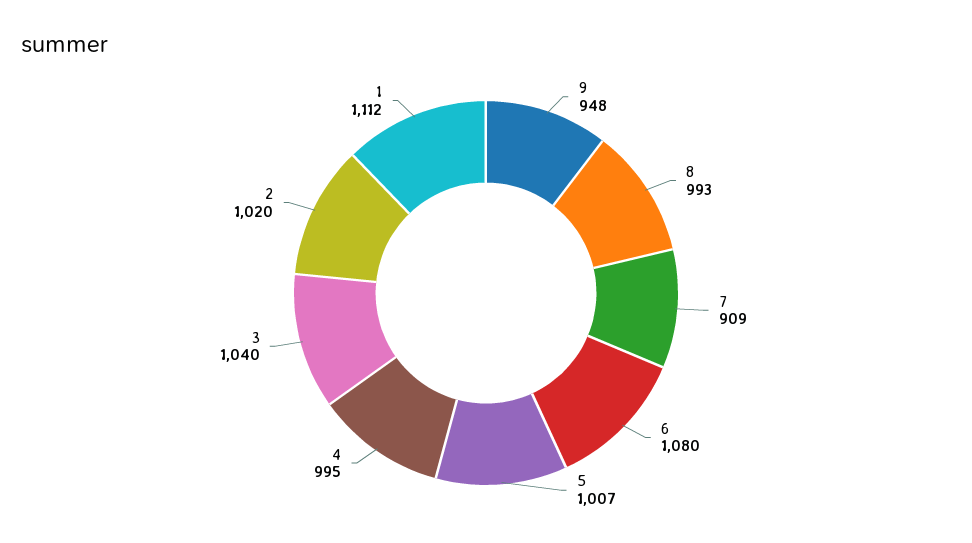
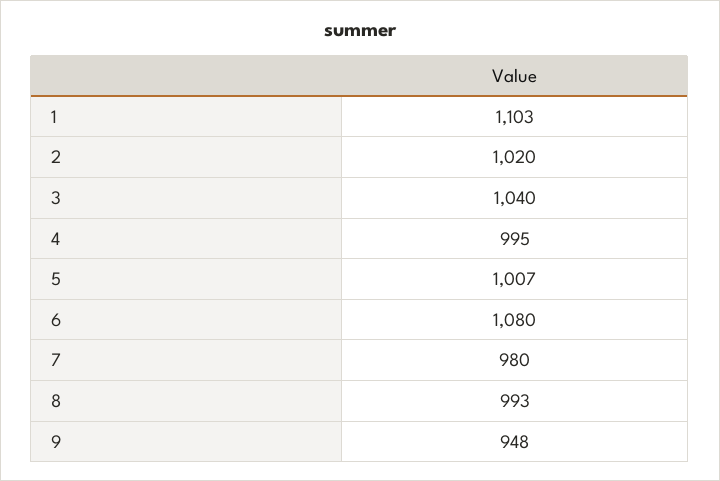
7: 909 -> 980
1: 1112 -> 1103

